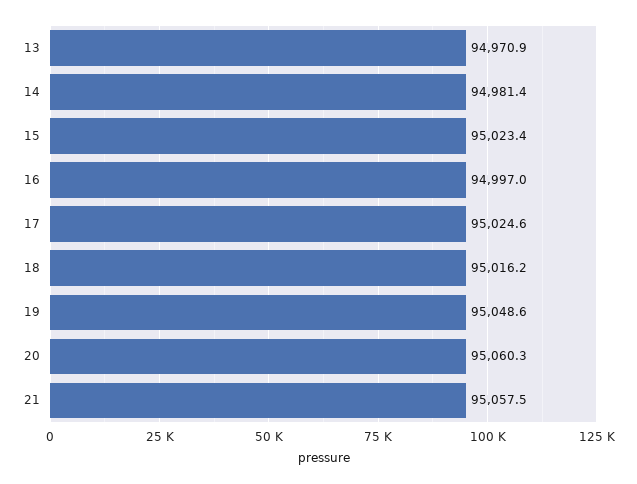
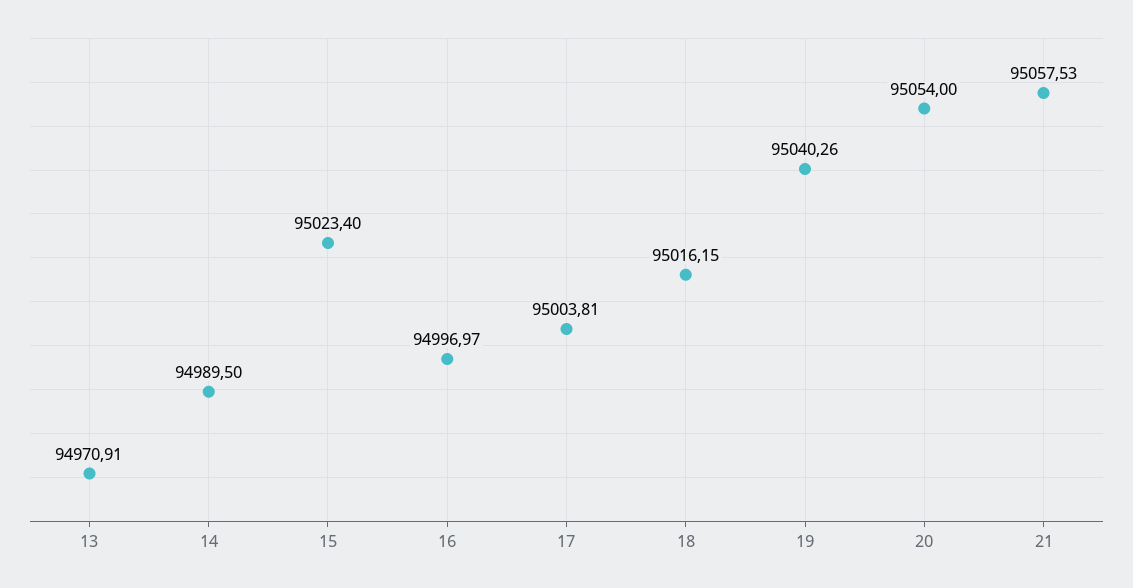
14: 94981.4 -> 94989.5
17: 95024.6 -> 95003.81
19: 95048.6 -> 95040.26
20: 95060.3 -> 95054

